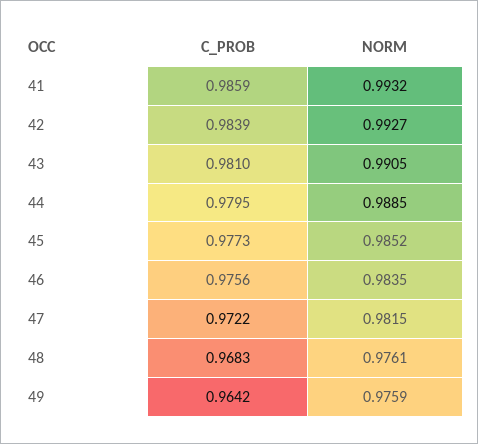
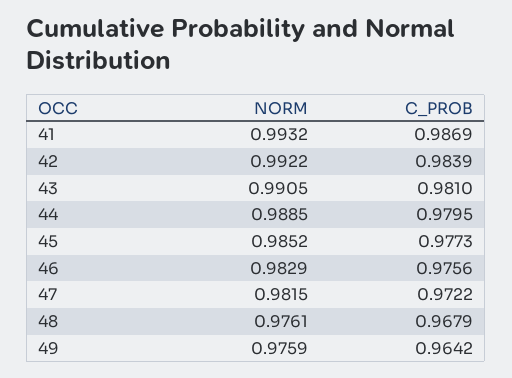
C_PROB, 41: 0.9859 -> 0.9869
NORM, 42: 0.9927 -> 0.9922
NORM, 46: 0.9835 -> 0.9829
C_PROB, 48: 0.9683 -> 0.9679

